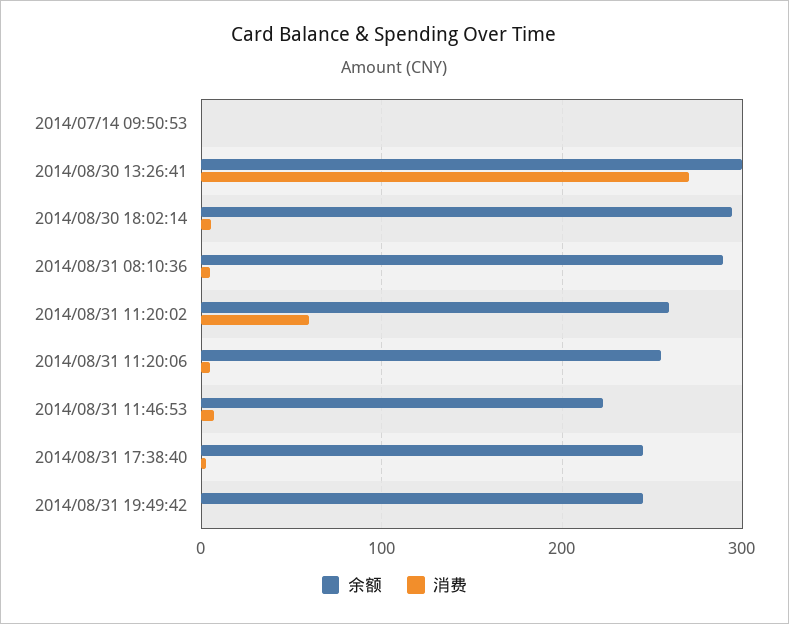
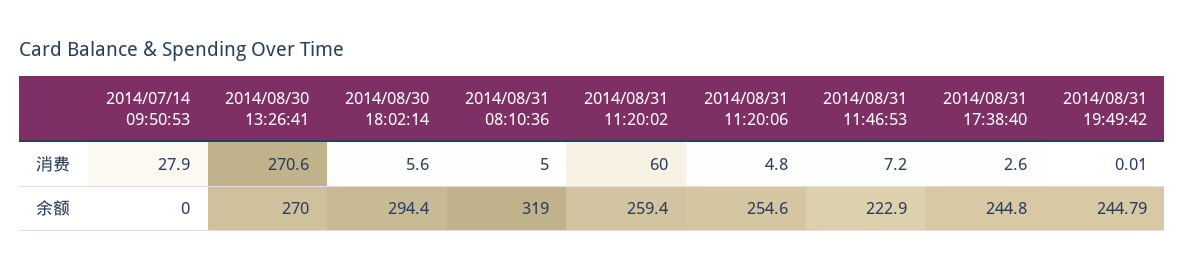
消费, 2014/07/14 09:50:53: 0 -> 27.9
余额, 2014/08/30 13:26:41: 300 -> 270
余额, 2014/08/31 08:10:36: 290 -> 319

